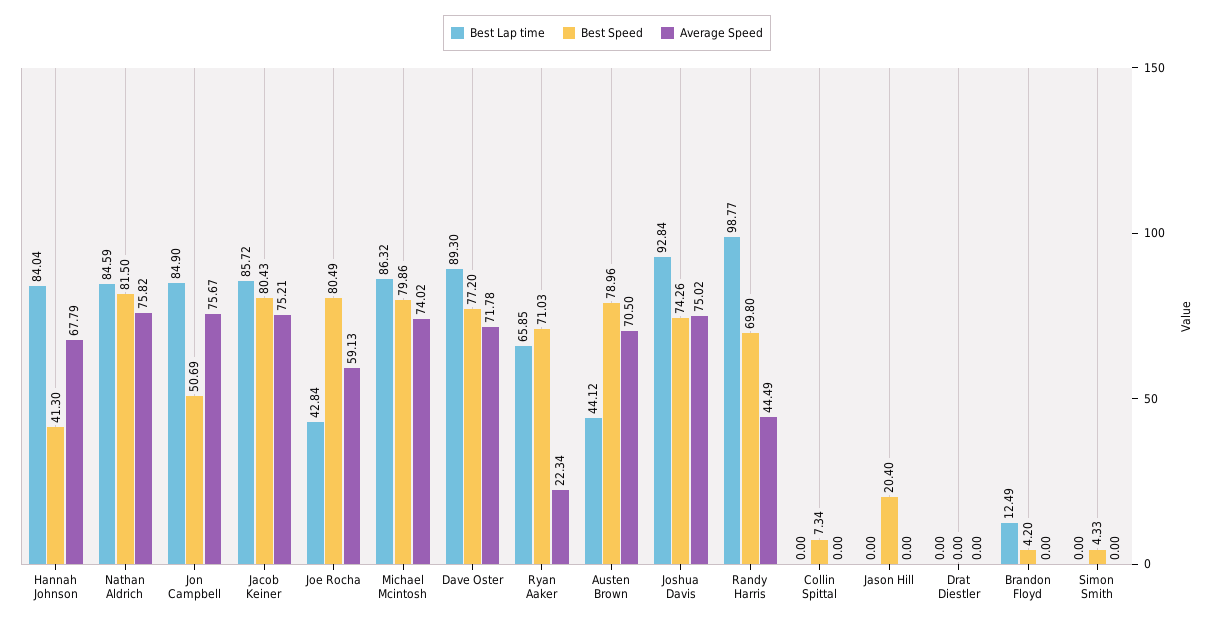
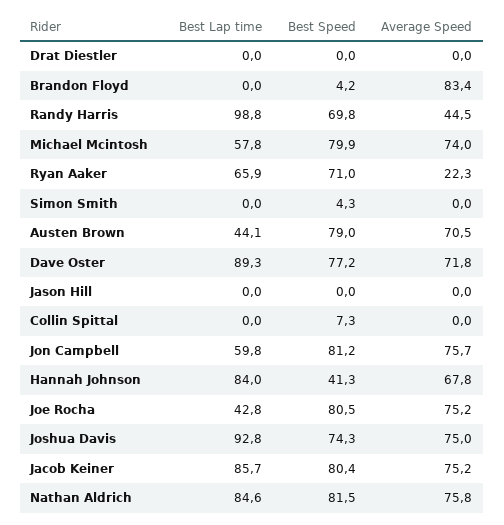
Best Lap time, Jon Campbell: 84.9 -> 59.8
Best Speed, Jon Campbell: 50.69 -> 81.2
Average Speed, Joe Rocha: 59.13 -> 75.2
Best Lap time, Michael Mcintosh: 86.32 -> 57.8
Best Speed, Jason Hill: 20.4 -> 0
Best Lap time, Brandon Floyd: 12.49 -> 0
Average Speed, Brandon Floyd: 0 -> 83.4

